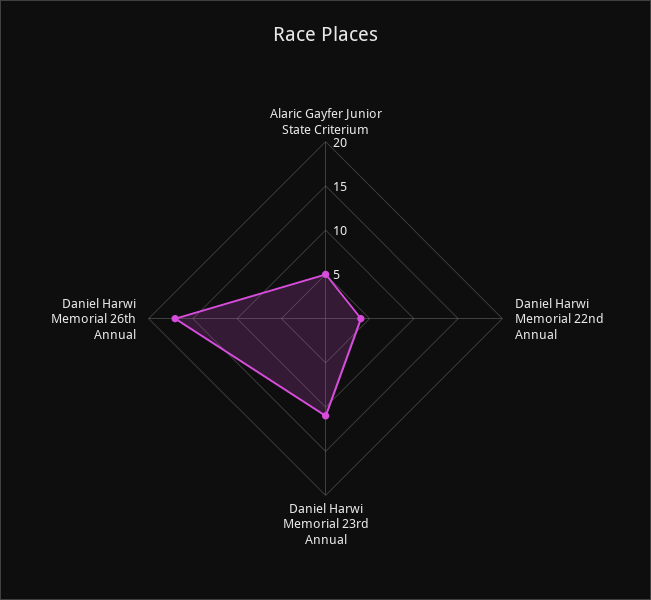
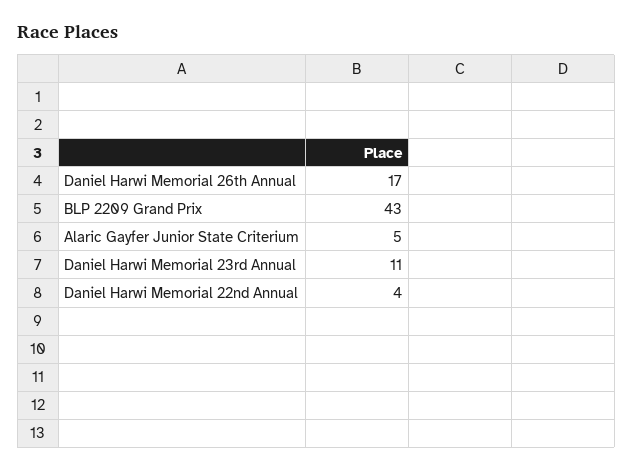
BLP 2209 Grand Prix: none -> 43

